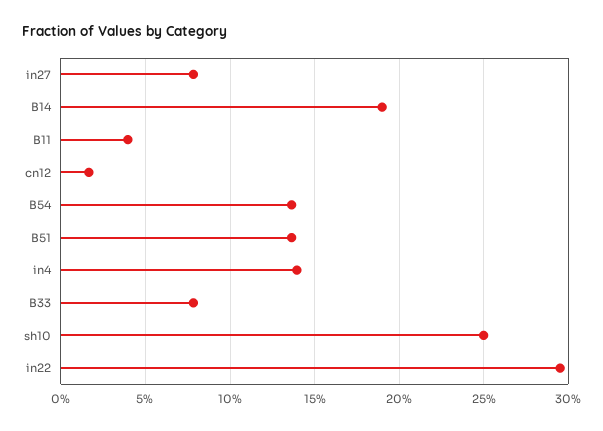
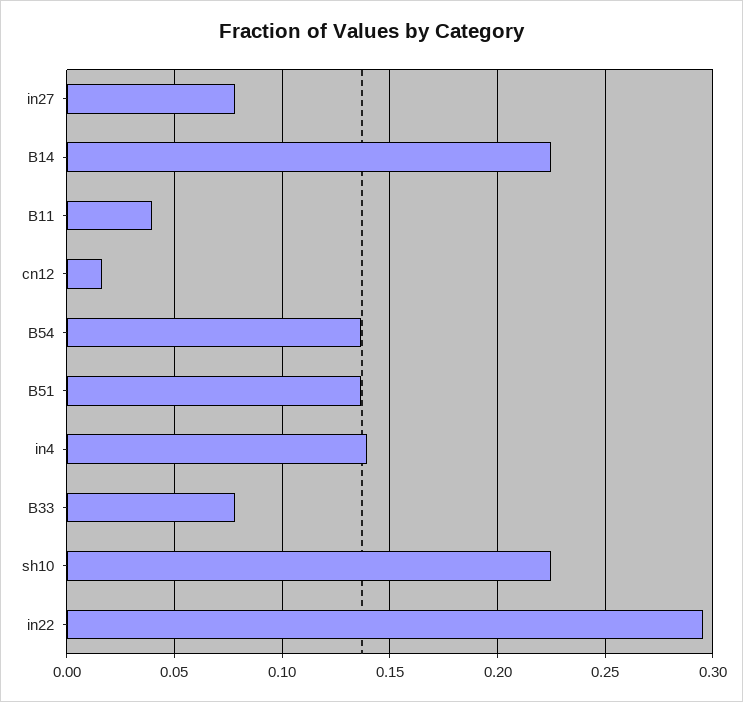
B14: 0.19 -> 0.225
sh10: 0.25 -> 0.225

